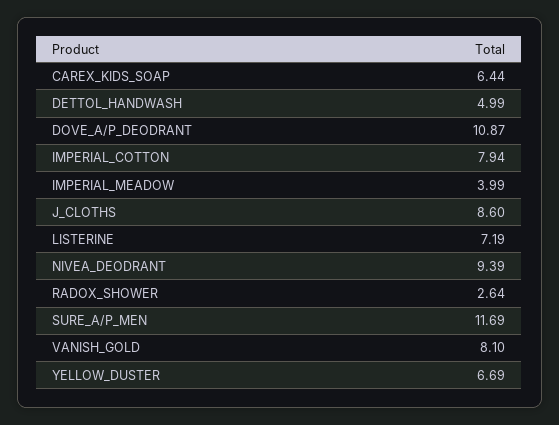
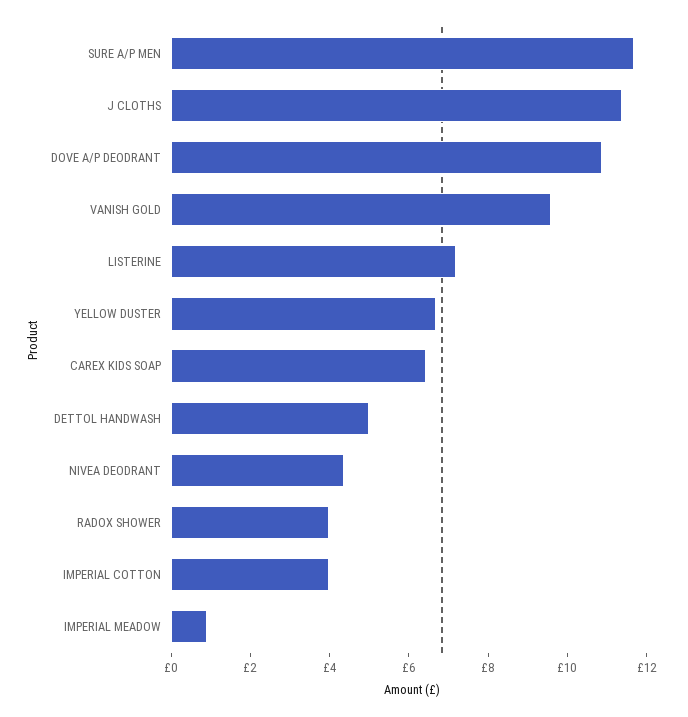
IMPERIAL_COTTON: 7.94 -> 4
IMPERIAL_MEADOW: 3.99 -> 1
J_CLOTHS: 8.6 -> 11.5
NIVEA_DEODRANT: 9.39 -> 4.5
RADOX_SHOWER: 2.64 -> 4
VANISH_GOLD: 8.1 -> 9.5

